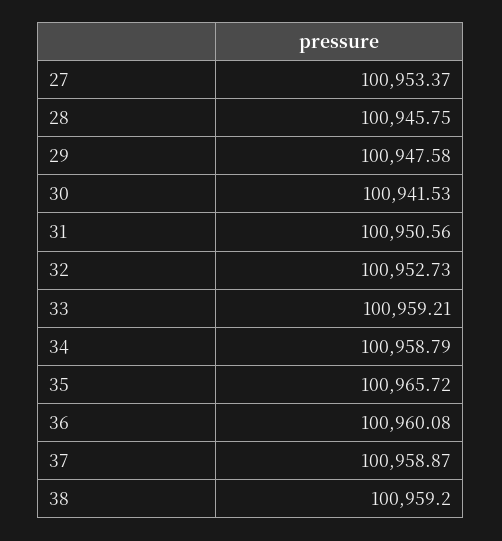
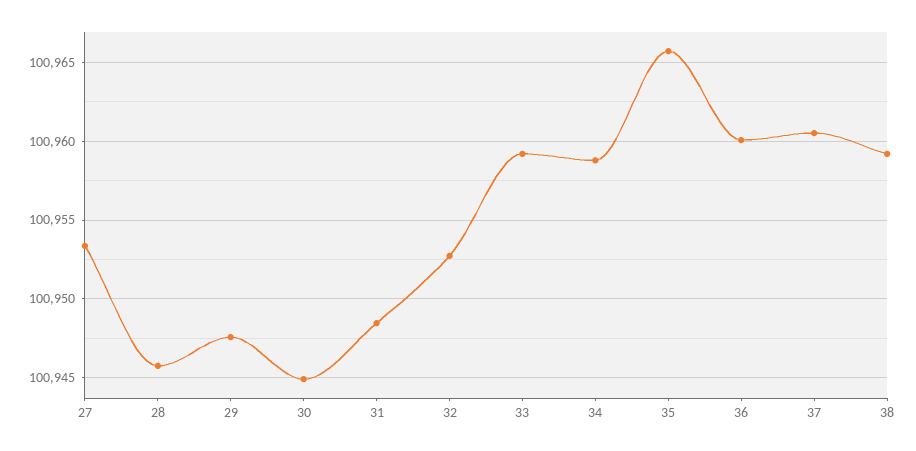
30: 100941.53 -> 100945
31: 100950.56 -> 100948.5
37: 100958.87 -> 100960.5

